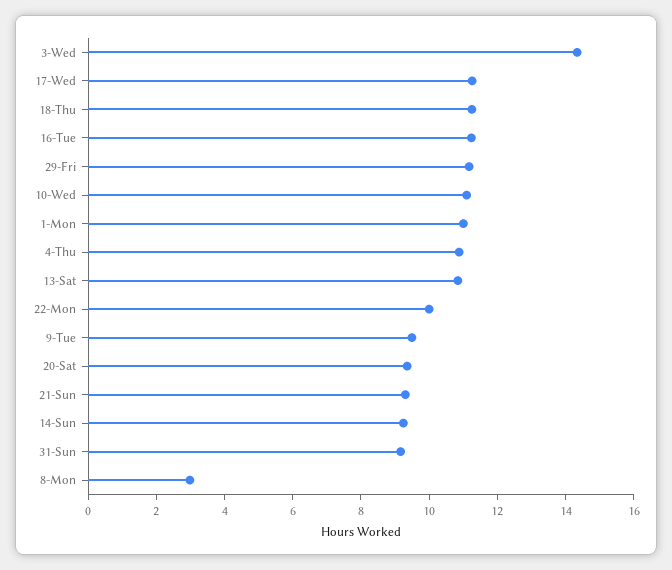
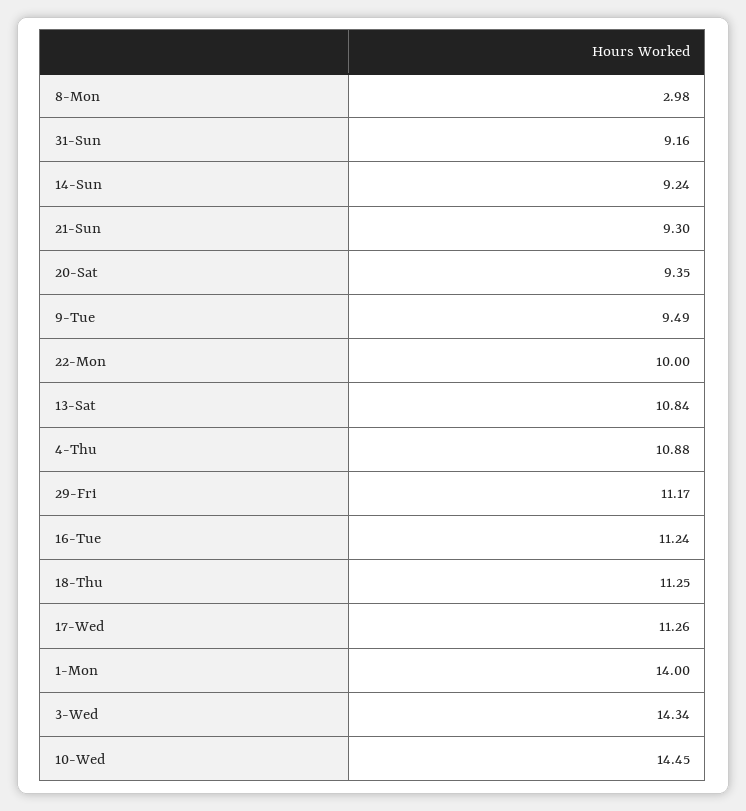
10-Wed: 11 -> 14.45
1-Mon: 11 -> 14

